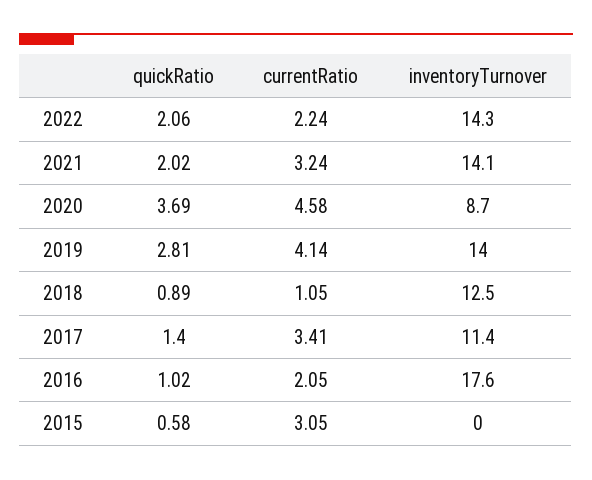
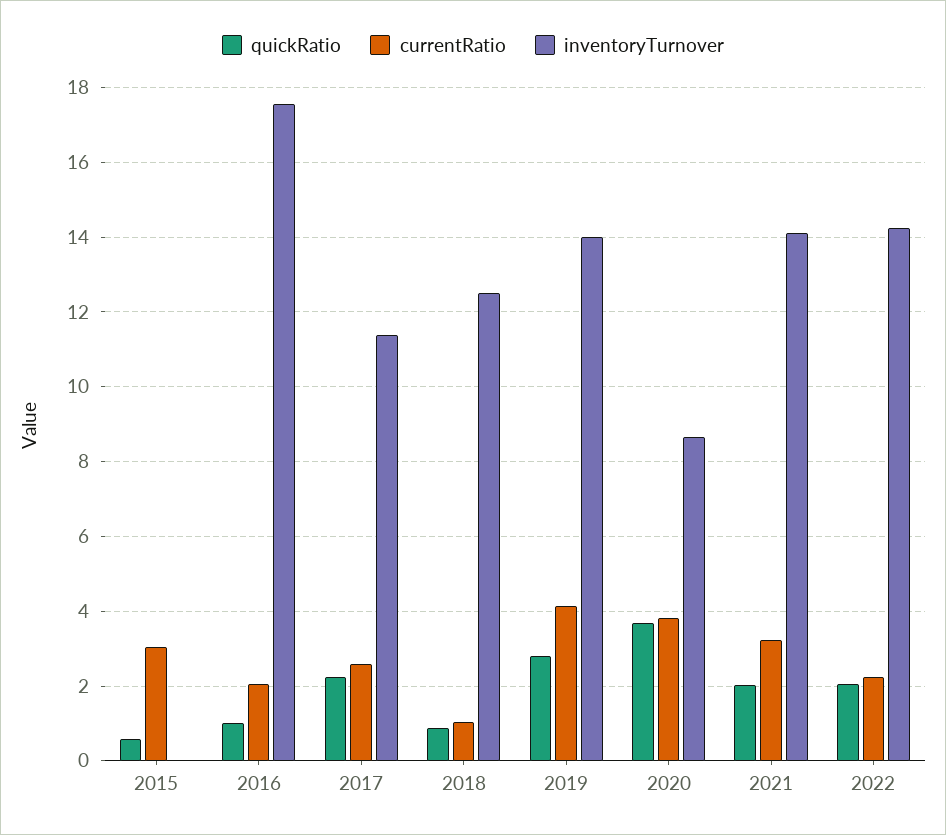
currentRatio, 2020: 4.58 -> 3.8
quickRatio, 2017: 1.4 -> 2.2
currentRatio, 2017: 3.41 -> 2.6

